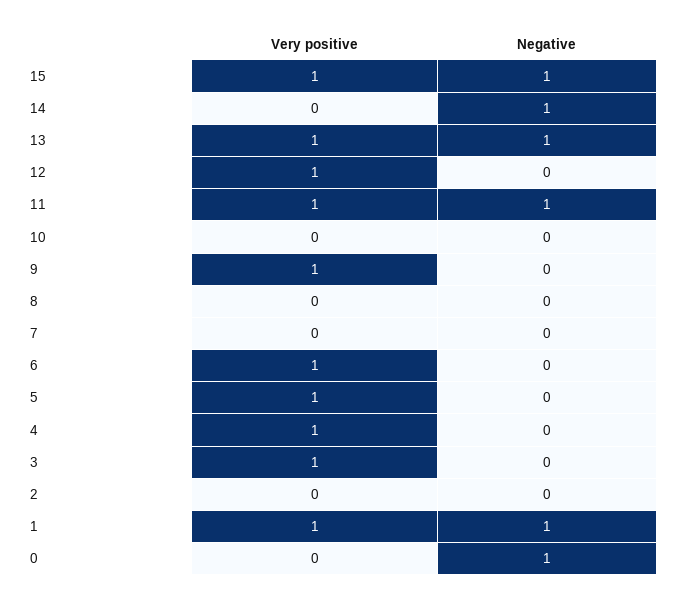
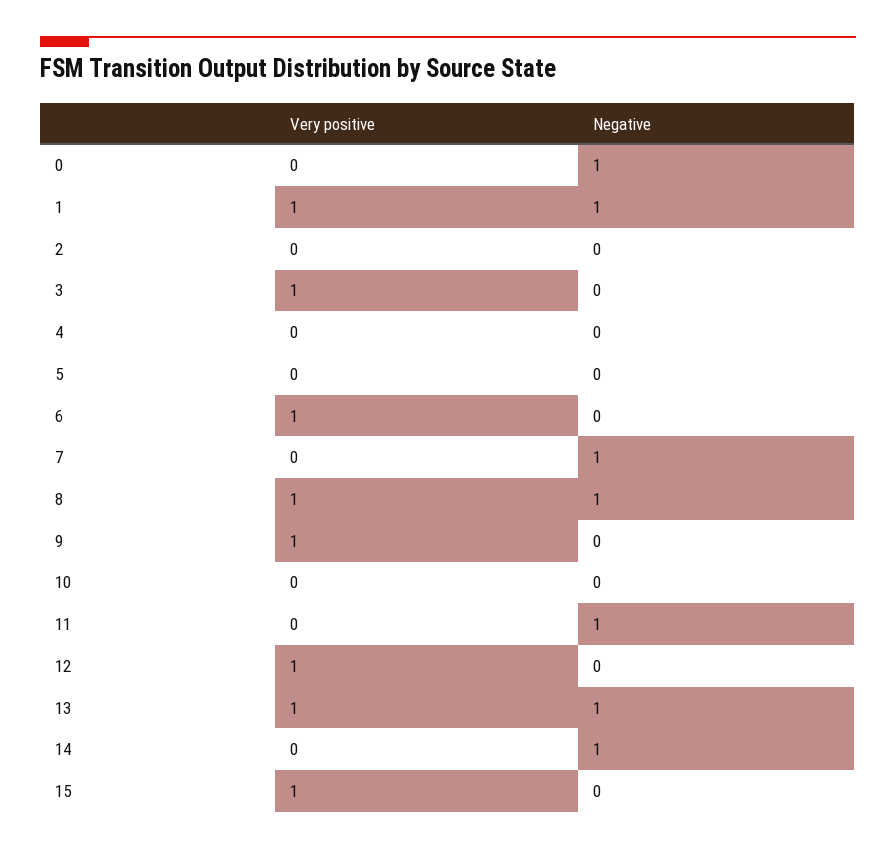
Negative, 15: 1 -> 0
Very positive, 11: 1 -> 0
Very positive, 8: 0 -> 1
Negative, 8: 0 -> 1
Negative, 7: 0 -> 1
Very positive, 5: 1 -> 0
Very positive, 4: 1 -> 0

